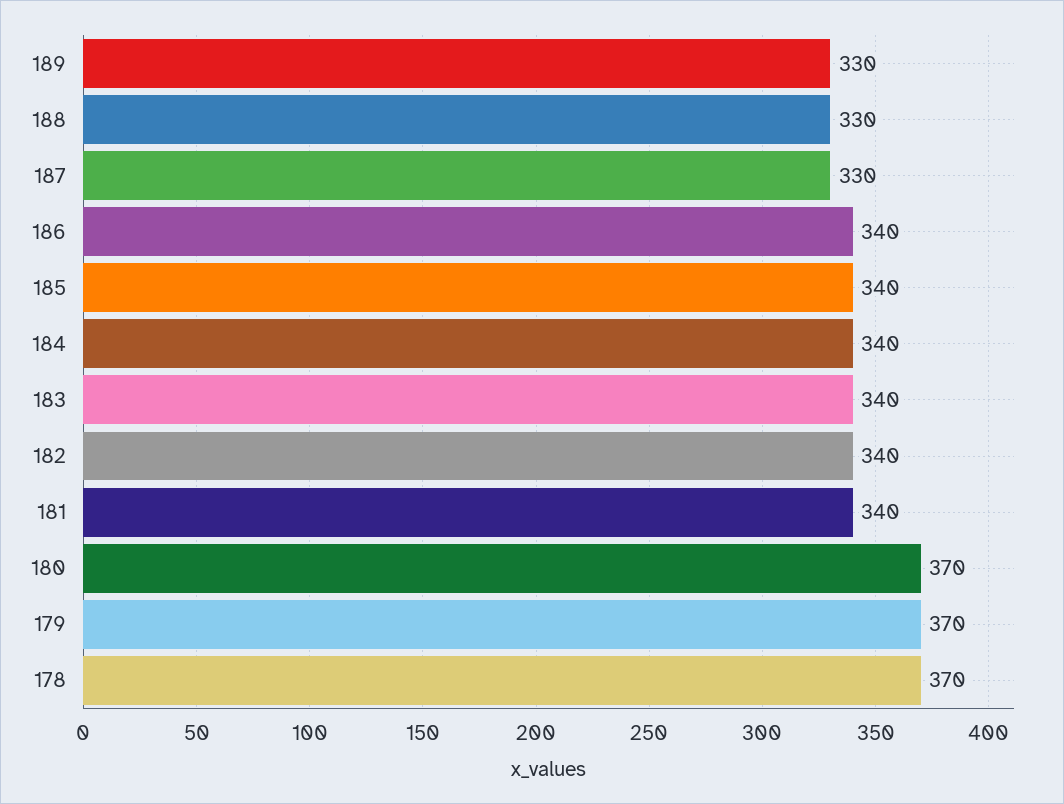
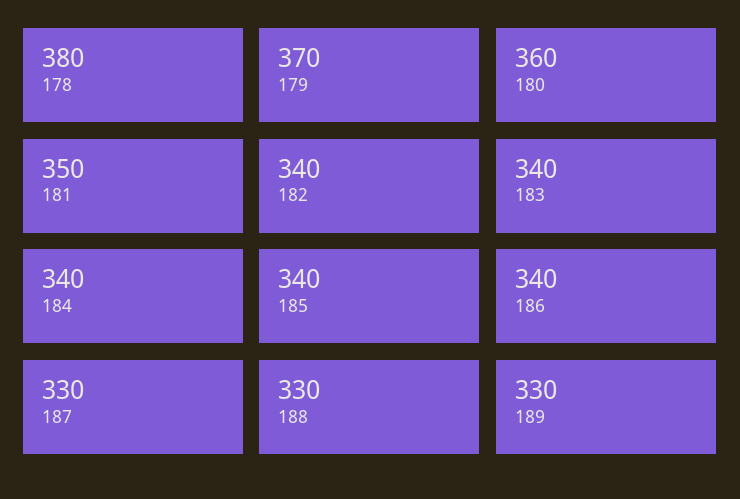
181: 340 -> 350
180: 370 -> 360
178: 370 -> 380

